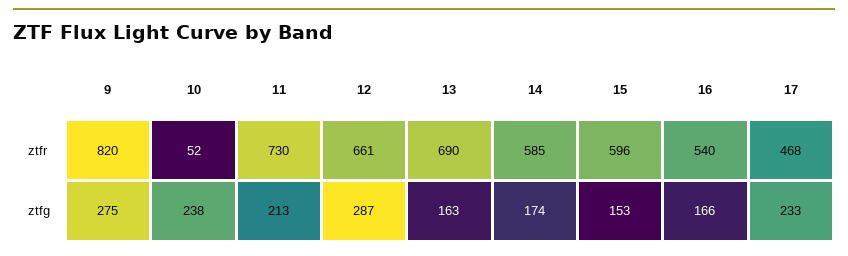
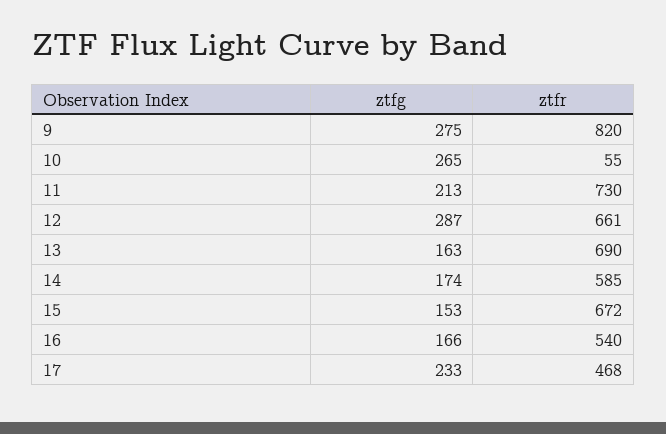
10, ztfr: 52 -> 55
15, ztfr: 596 -> 672
10, ztfg: 238 -> 265

